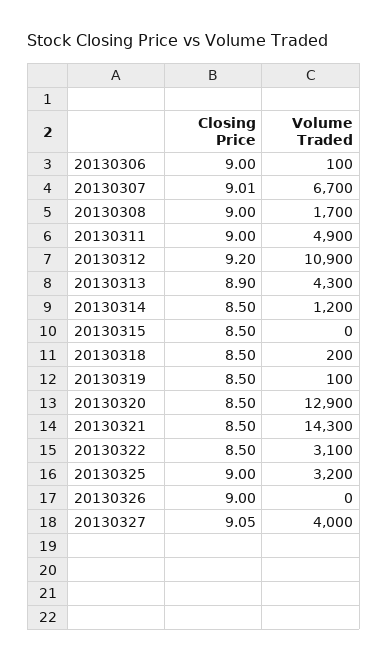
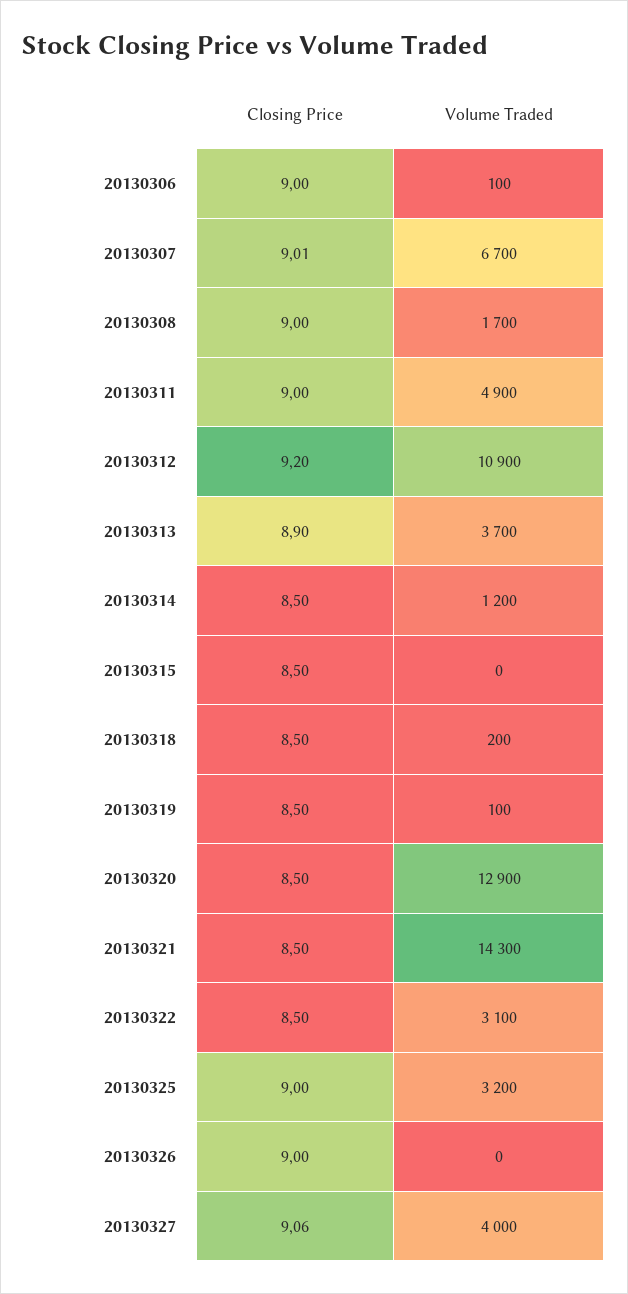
Volume Traded, 20130313: 4300 -> 3700
Closing Price, 20130327: 9.05 -> 9.06

